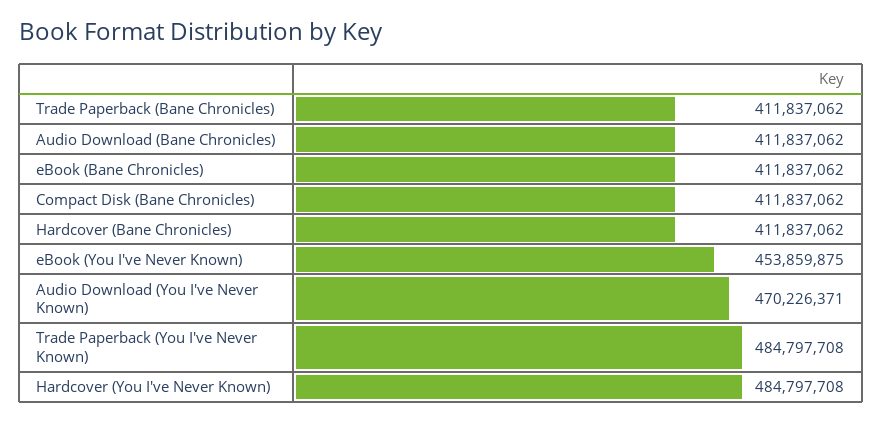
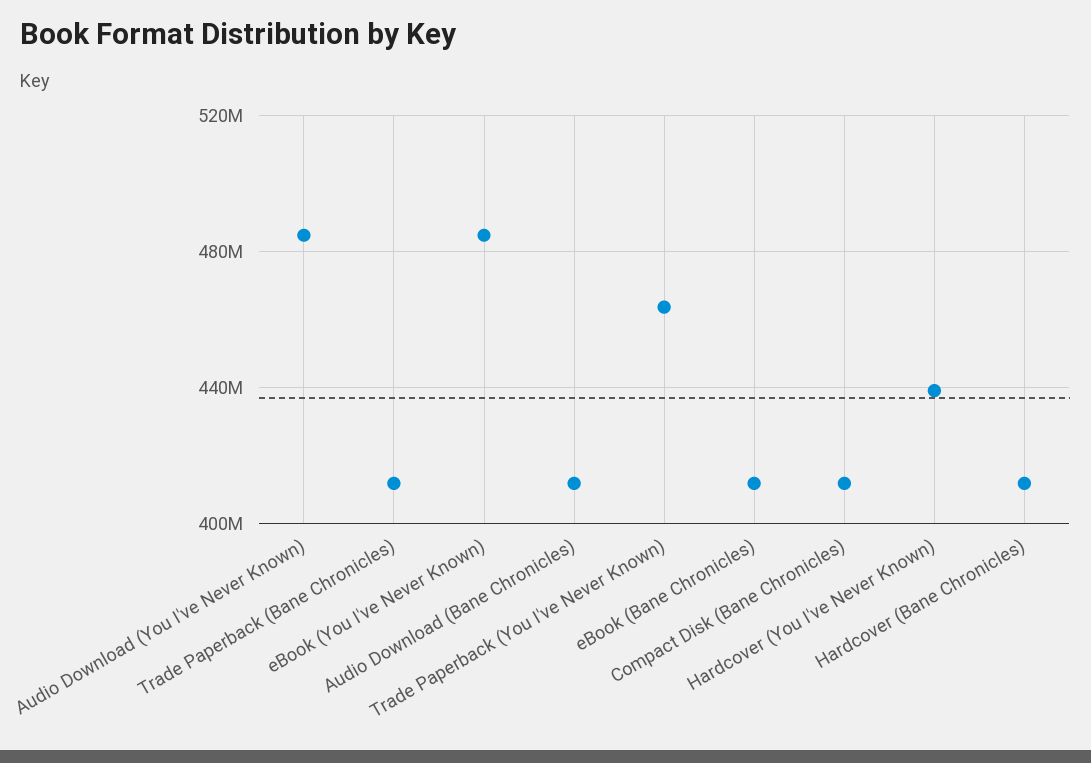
eBook (You I've Never Known): 453859875 -> 485000000
Audio Download (You I've Never Known): 470226371 -> 485000000
Trade Paperback (You I've Never Known): 484797708 -> 465000000
Hardcover (You I've Never Known): 484797708 -> 440000000

